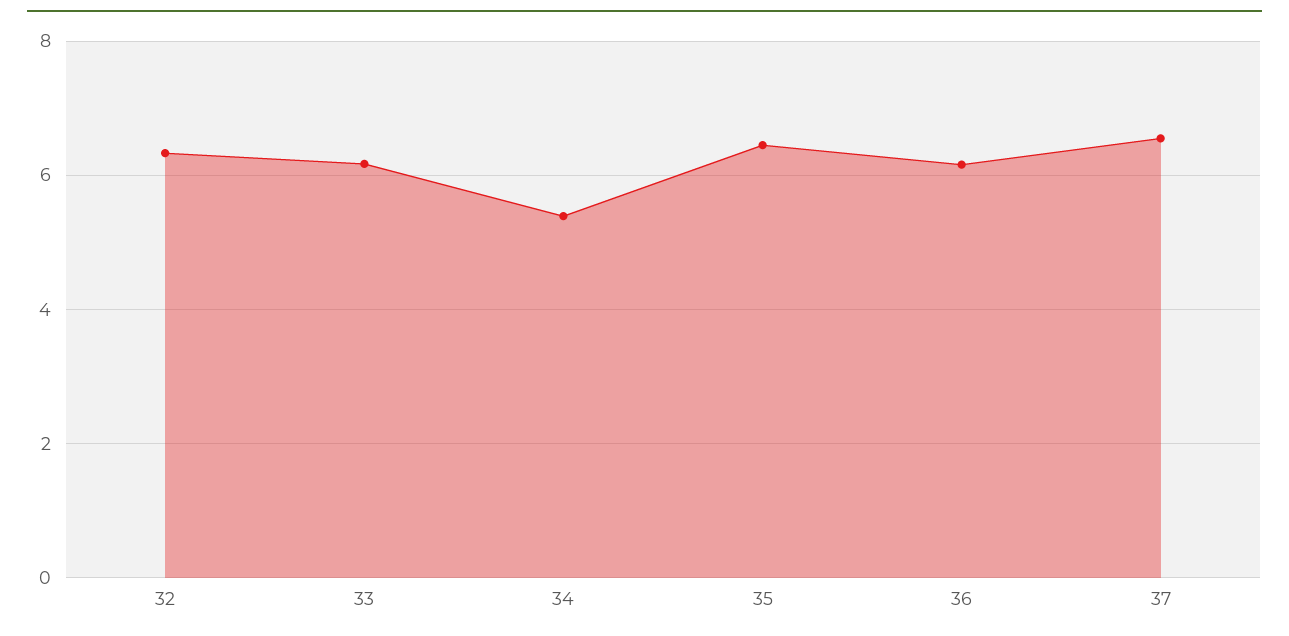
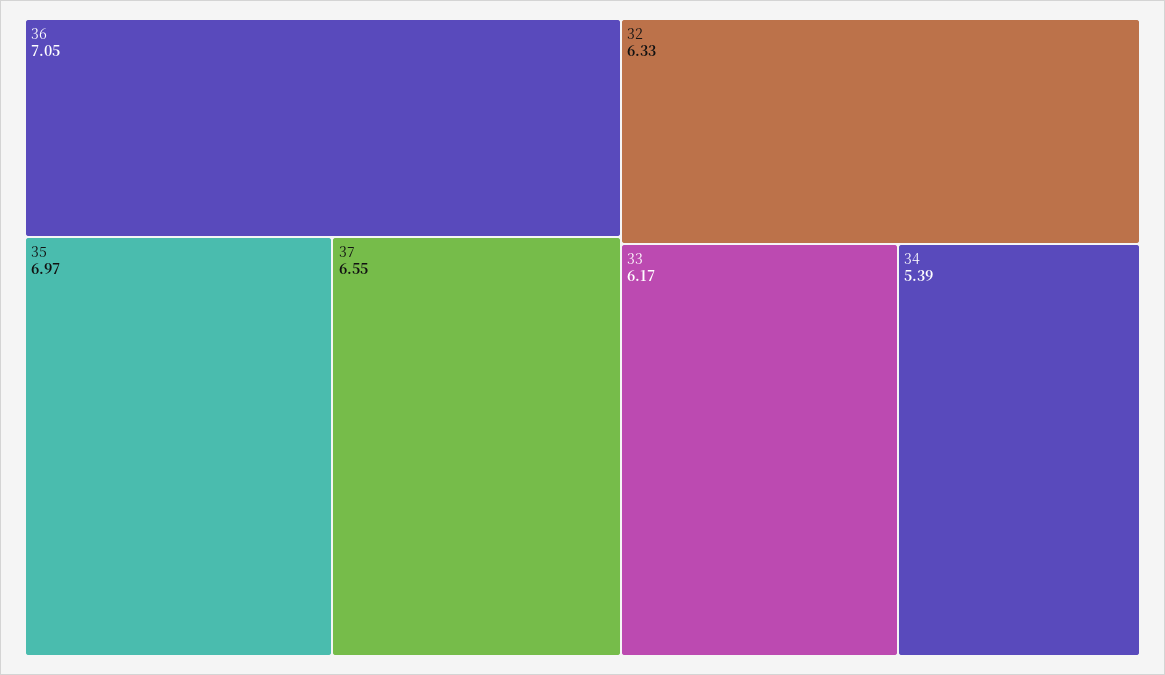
35: 6.4 -> 6.97
36: 6.2 -> 7.05

